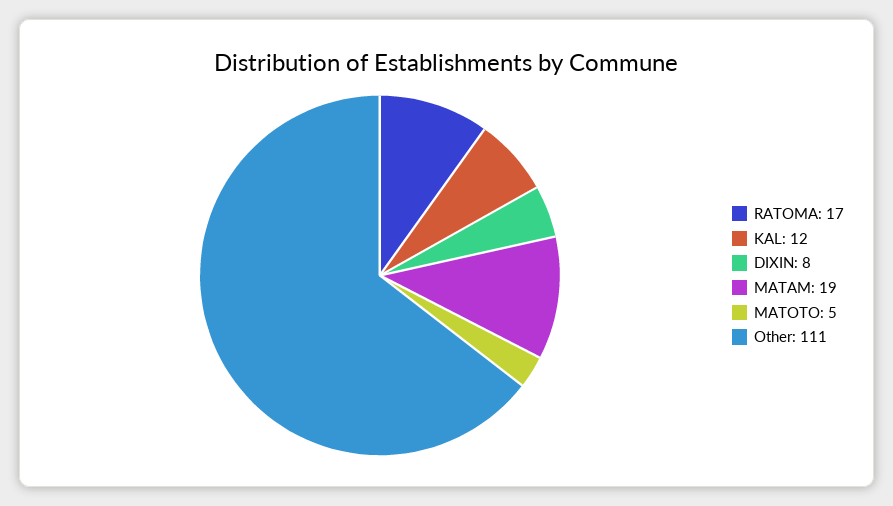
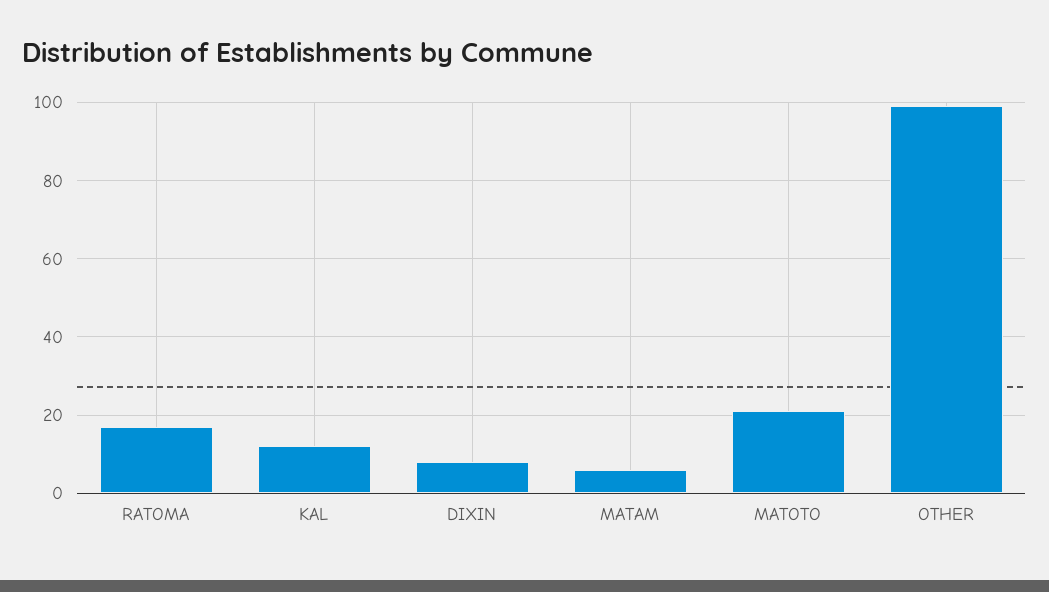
MATAM: 19 -> 5
MATOTO: 5 -> 20
Other: 111 -> 100

